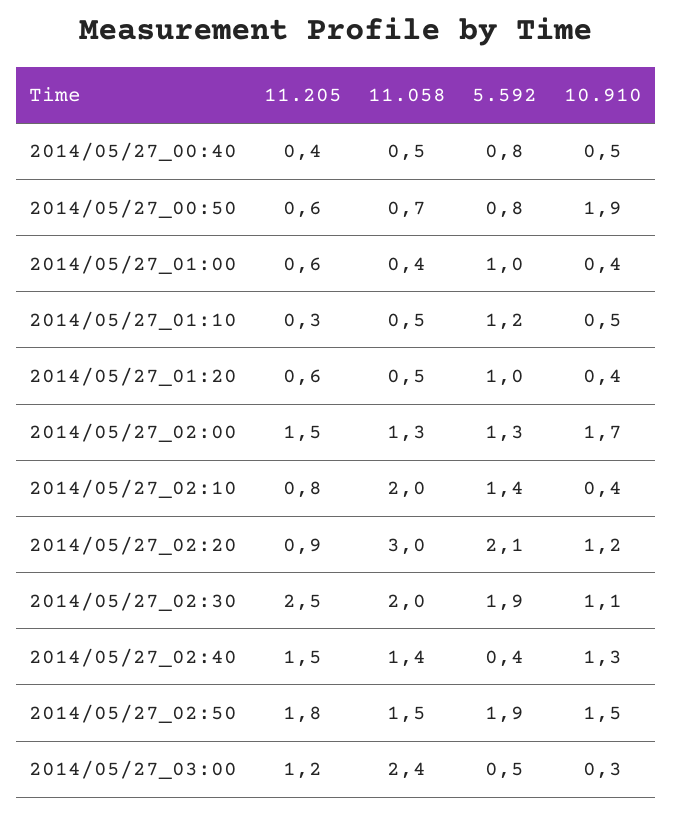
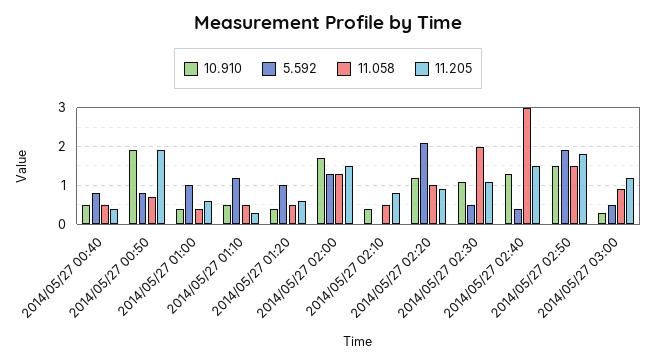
11.205, 2014/05/27_00:50: 0.6 -> 2
11.058, 2014/05/27_02:10: 2 -> 0.5
5.592, 2014/05/27_02:10: 1.4 -> 0
11.058, 2014/05/27_02:20: 3 -> 1
11.205, 2014/05/27_02:30: 2.5 -> 1
5.592, 2014/05/27_02:30: 1.9 -> 0.5
11.058, 2014/05/27_02:40: 1.4 -> 3
11.058, 2014/05/27_03:00: 2.4 -> 1

